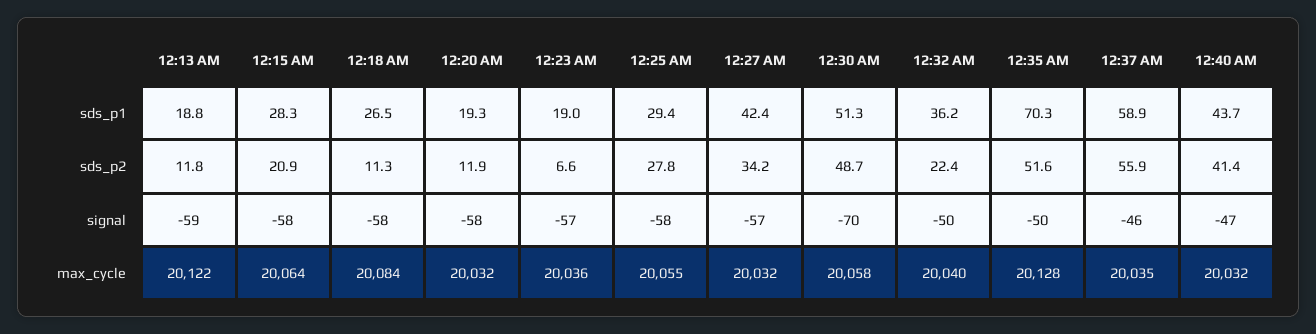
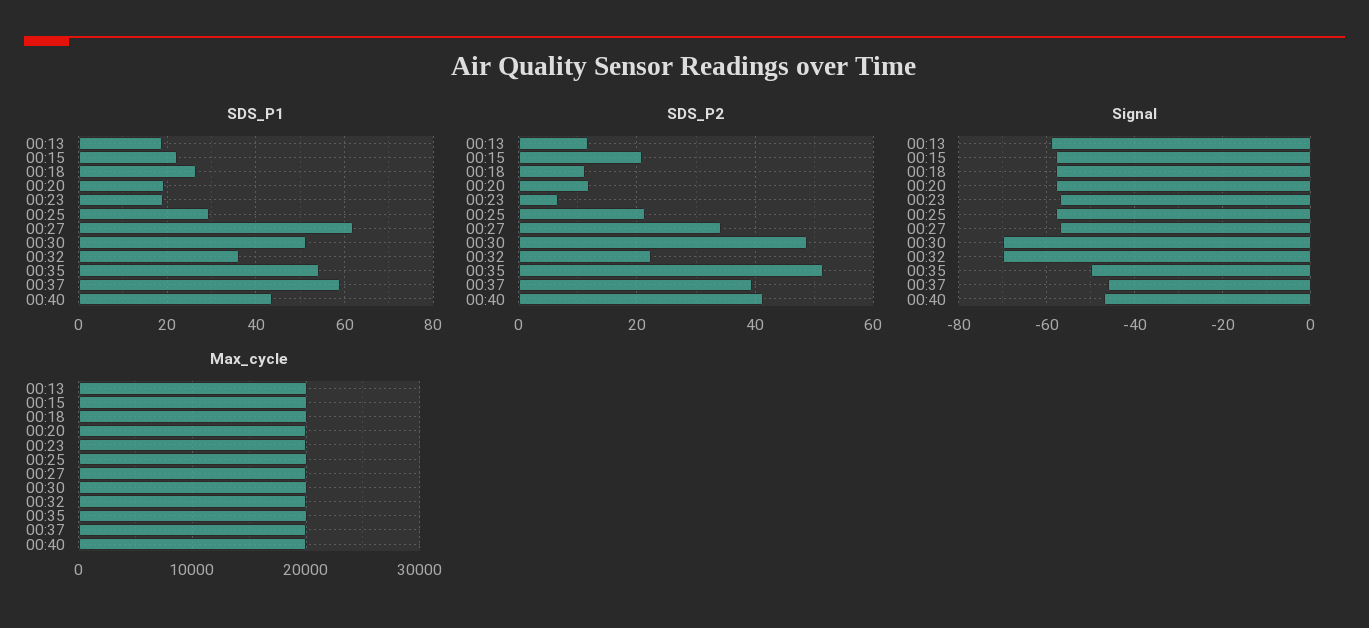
sds_p1, 12:15 AM: 28.3 -> 22
sds_p1, 12:27 AM: 42.4 -> 62
sds_p1, 12:35 AM: 70.3 -> 54
sds_p2, 12:25 AM: 27.8 -> 22
sds_p2, 12:37 AM: 55.9 -> 40
signal, 12:32 AM: -50 -> -70

